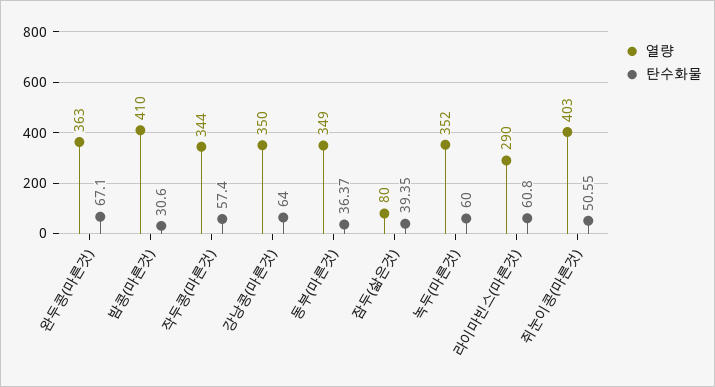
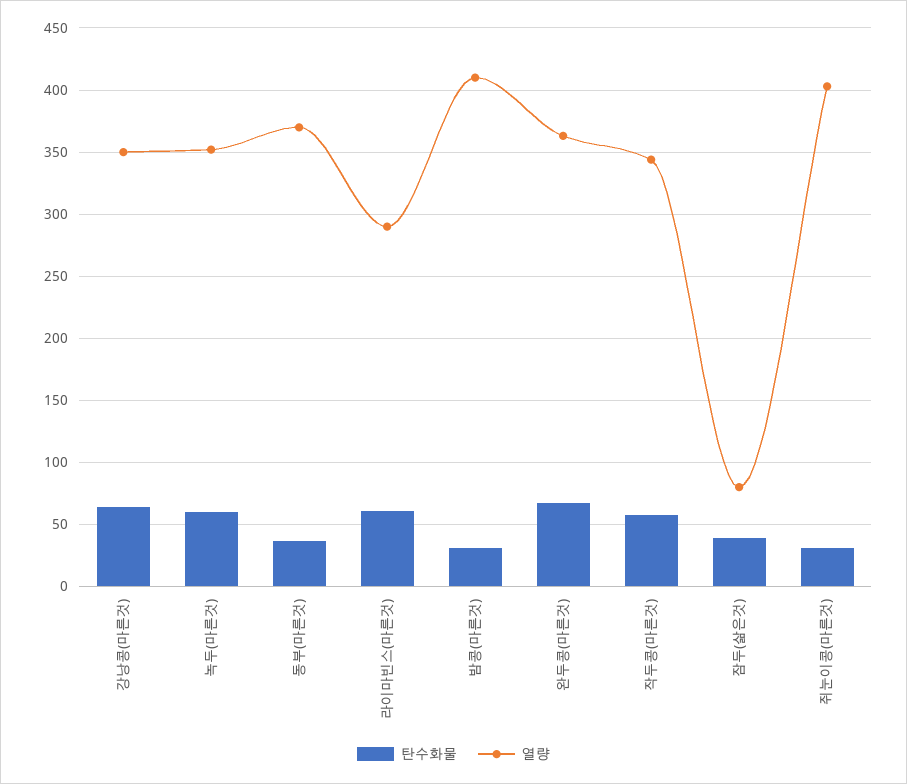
열량, 동부(마른것): 349 -> 370
탄수화물, 쥐눈이콩(마른것): 50.55 -> 30

